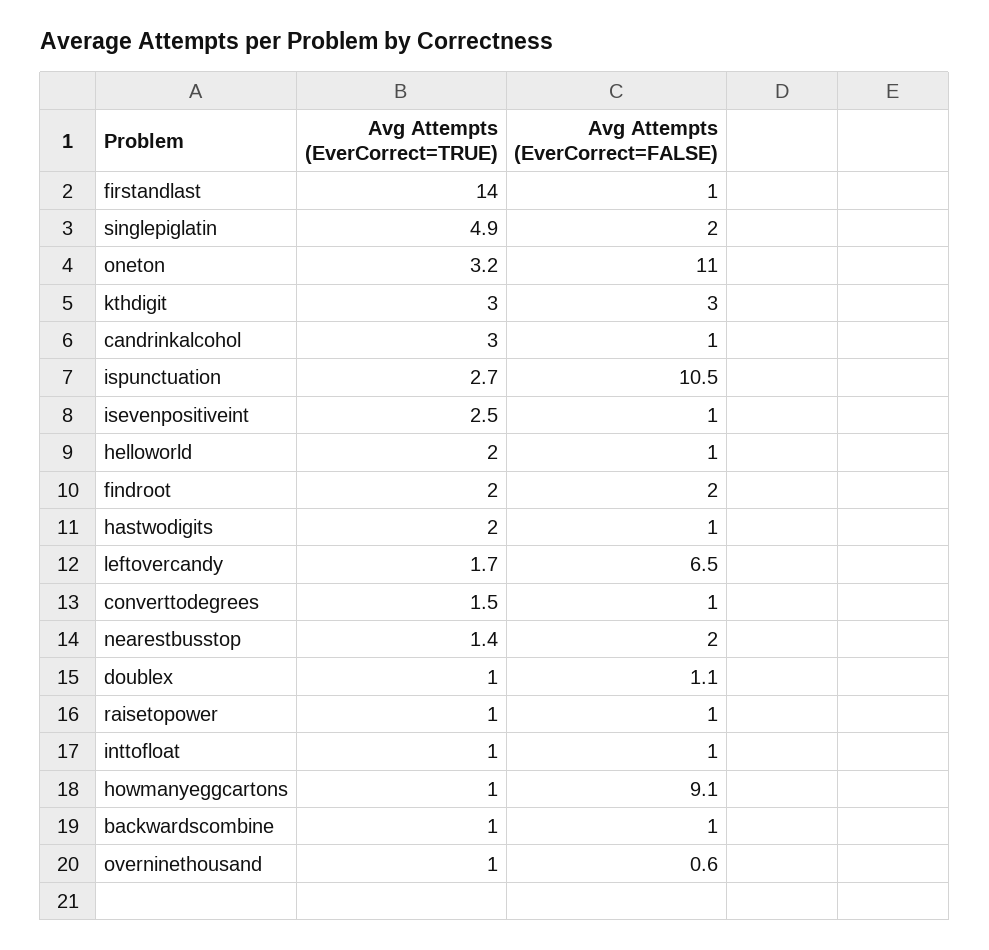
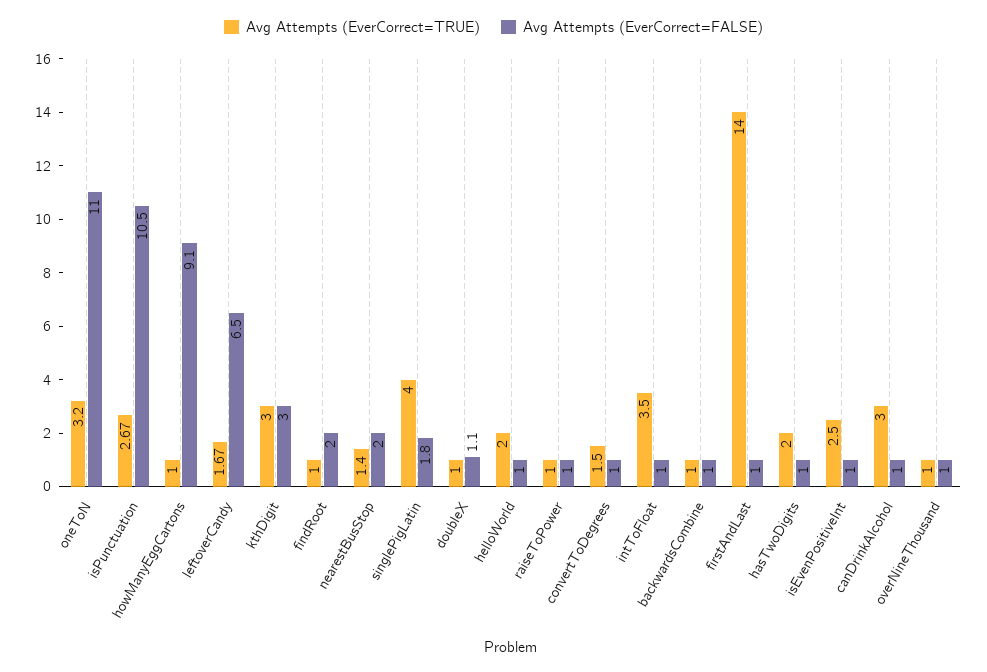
Avg Attempts (EverCorrect=TRUE), singlepiglatin: 4.9 -> 4
Avg Attempts (EverCorrect=FALSE), singlepiglatin: 2 -> 1.8
Avg Attempts (EverCorrect=TRUE), findroot: 2 -> 1
Avg Attempts (EverCorrect=TRUE), inttofloat: 1 -> 3.5
Avg Attempts (EverCorrect=FALSE), overninethousand: 0.6 -> 1

